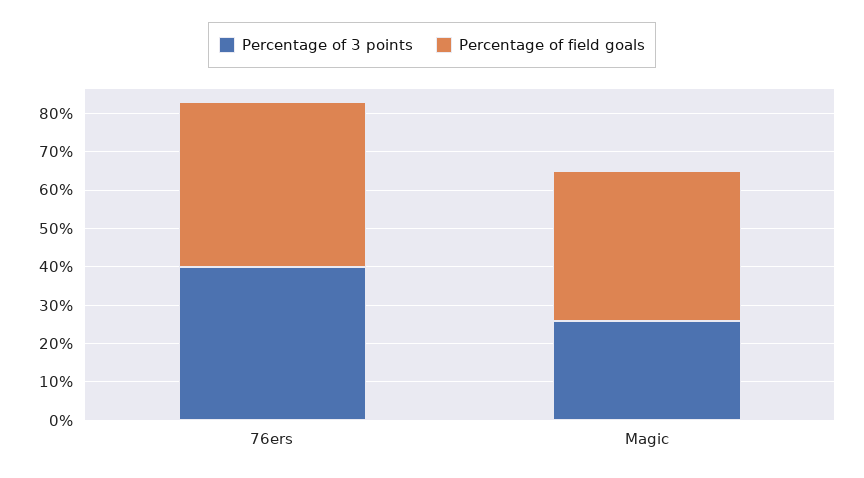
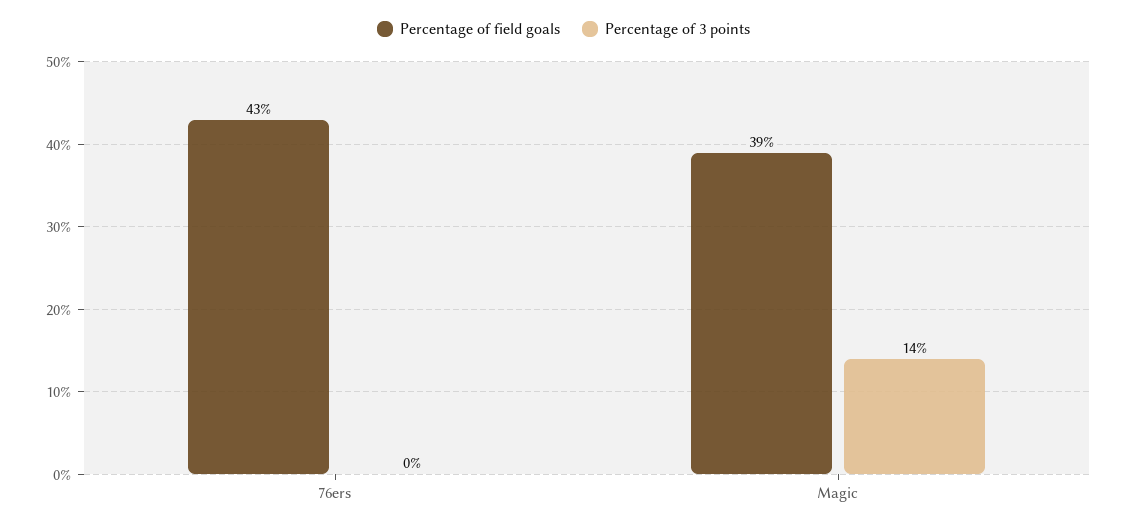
Percentage of 3 points, 76ers: 40 -> 0
Percentage of 3 points, Magic: 25 -> 14

